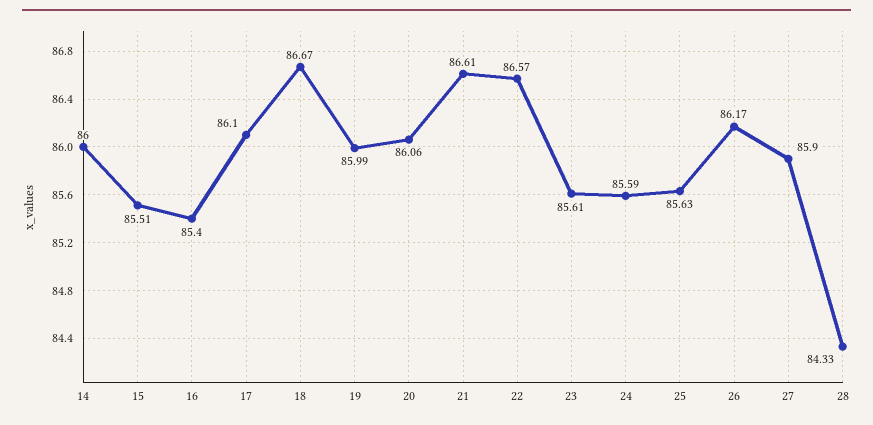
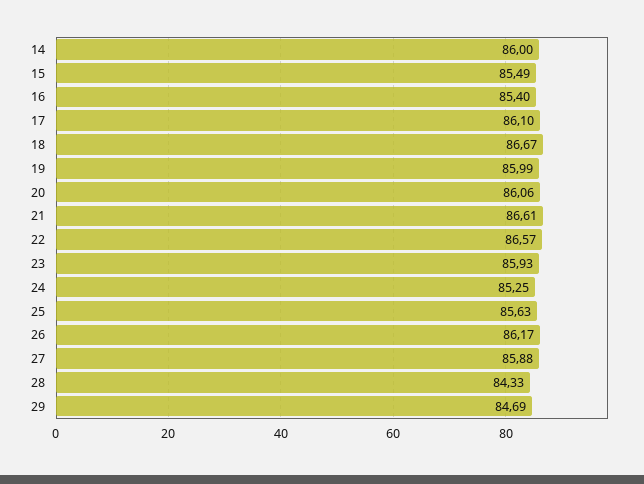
15: 85.51 -> 85.49
23: 85.61 -> 85.93
24: 85.59 -> 85.25
27: 85.9 -> 85.88
29: none -> 84.69

